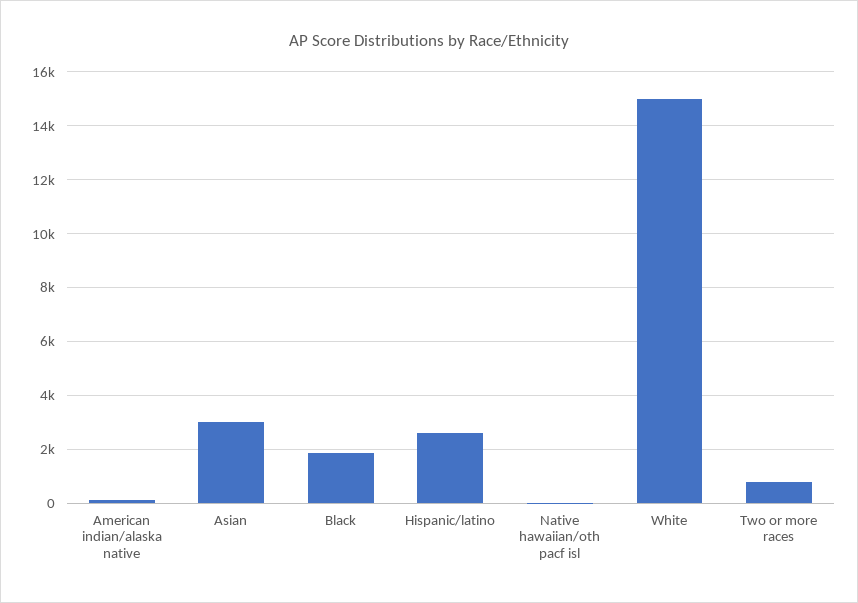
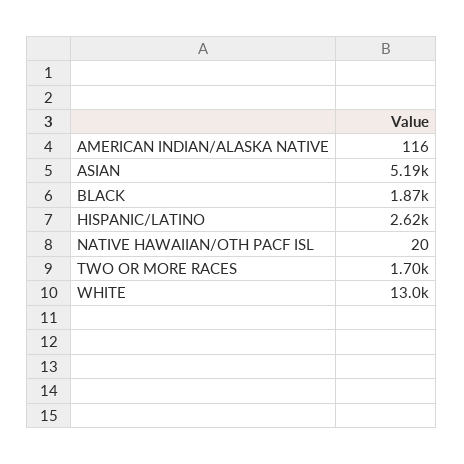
Asian: 3000 -> 5190
White: 15000 -> 13000
Two or more races: 750 -> 1700

